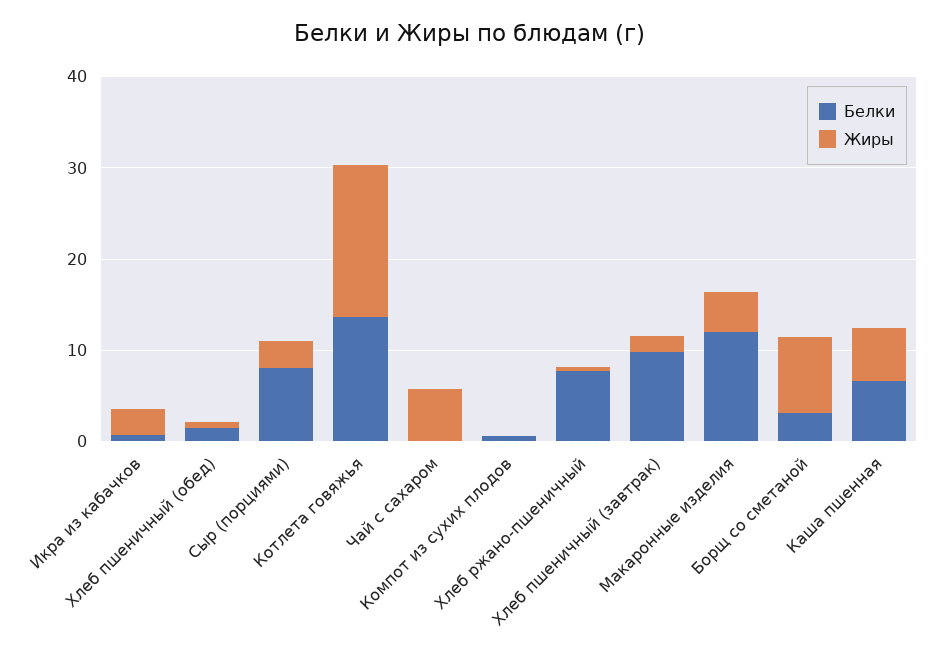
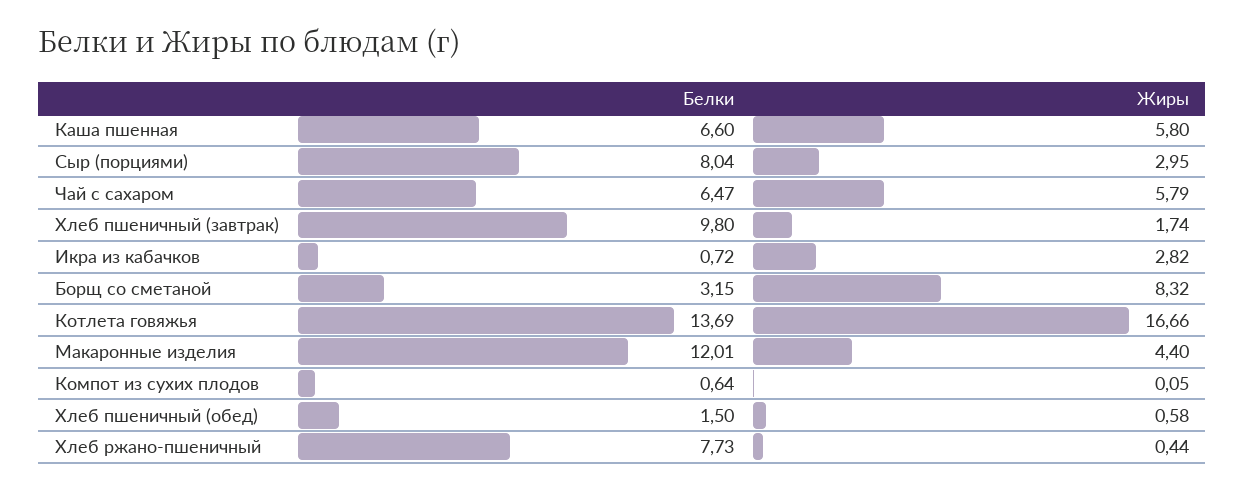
Белки, Чай с сахаром: 0 -> 6.47

